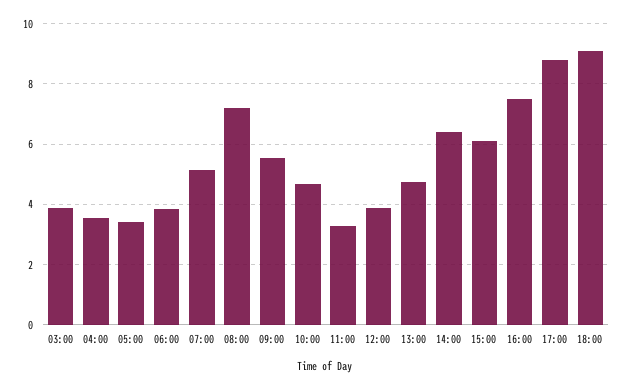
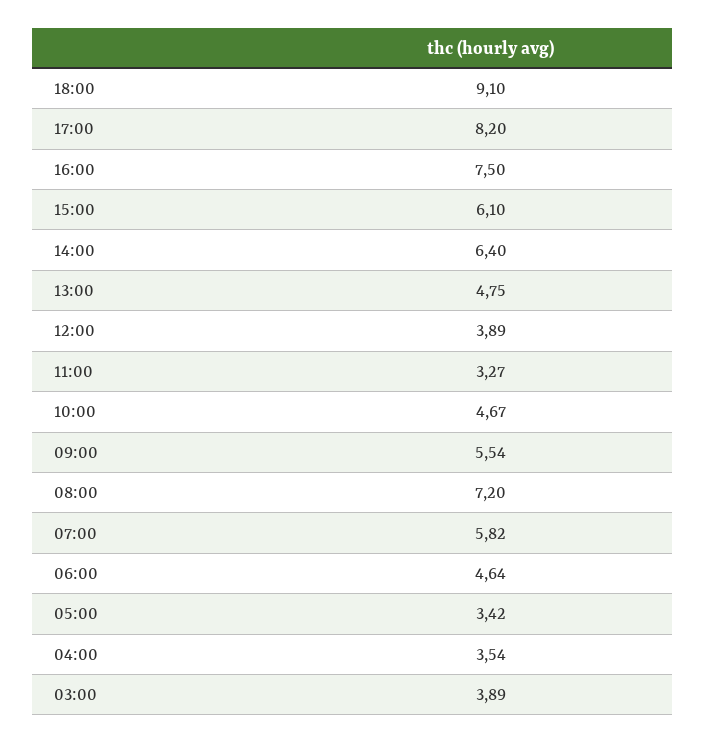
06:00: 3.8 -> 4.64
07:00: 5.2 -> 5.82
17:00: 8.8 -> 8.2

